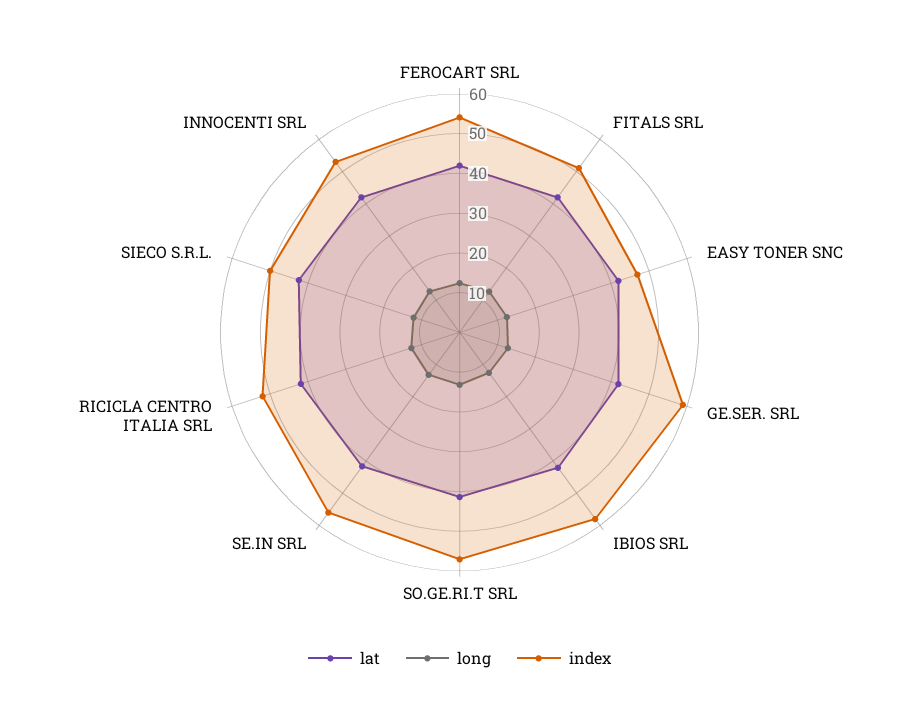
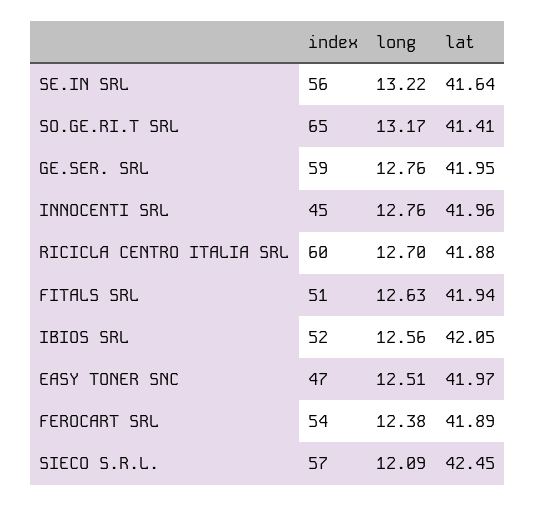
index, IBIOS SRL: 57.5 -> 52
index, SO.GE.RI.T SRL: 57.5 -> 65
index, RICICLA CENTRO ITALIA SRL: 52.5 -> 60
index, SIECO S.R.L.: 50 -> 57
index, INNOCENTI SRL: 52.5 -> 45

